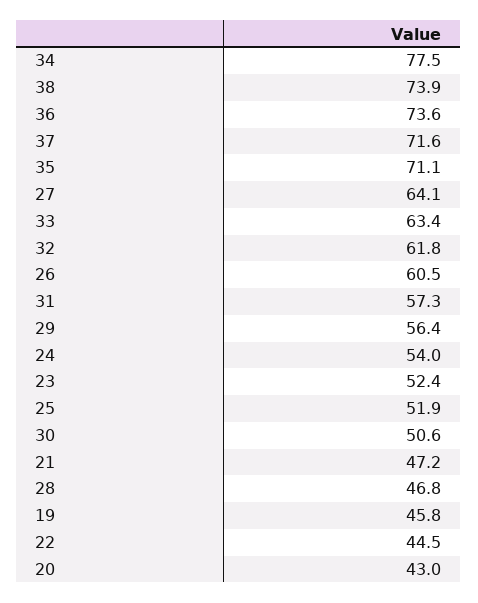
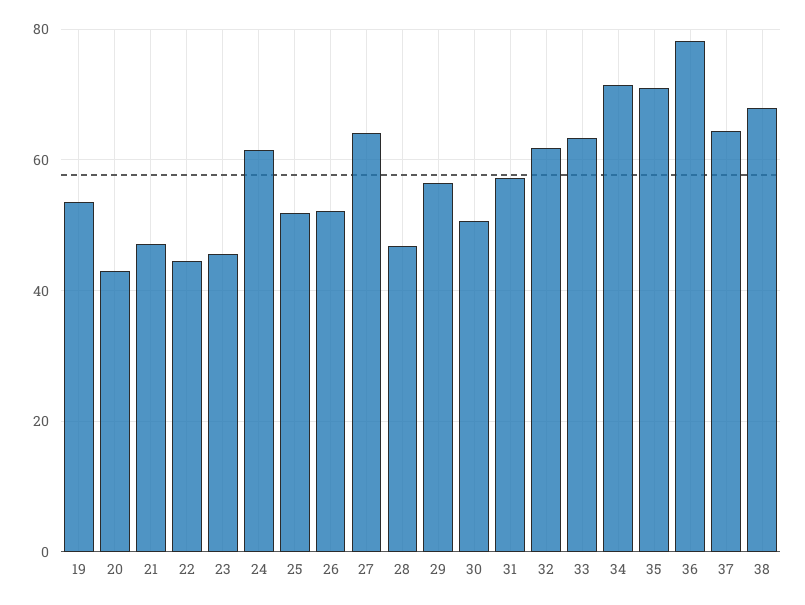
34: 77.5 -> 72
38: 73.9 -> 68
36: 73.6 -> 78
37: 71.6 -> 64
26: 60.5 -> 52
24: 54 -> 62
23: 52.4 -> 46
19: 45.8 -> 54

